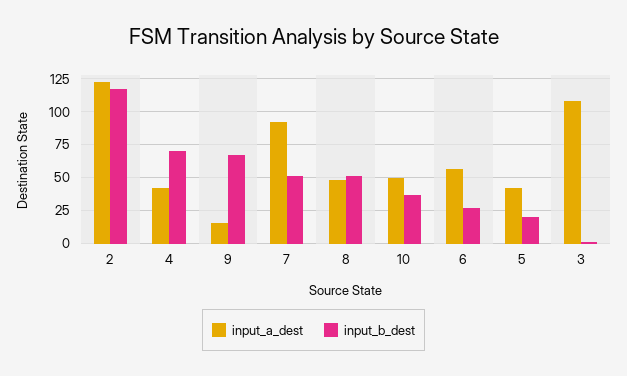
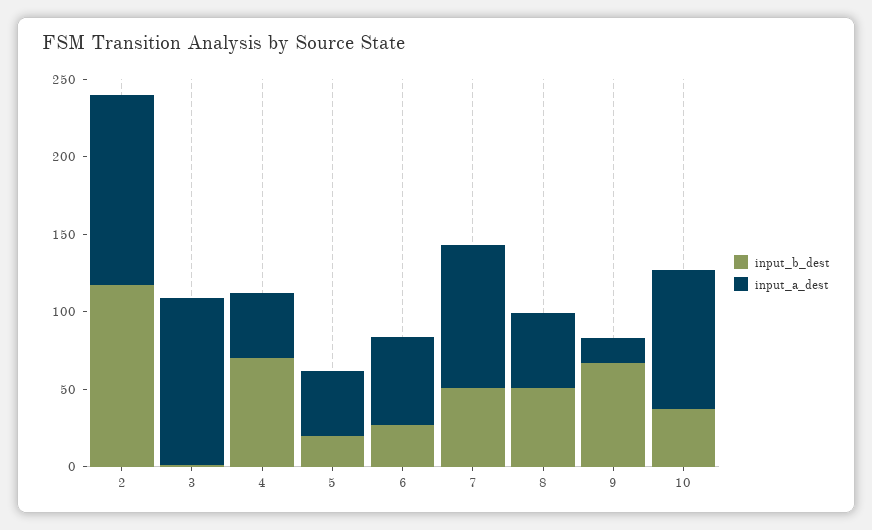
input_a_dest, 10: 50 -> 90

